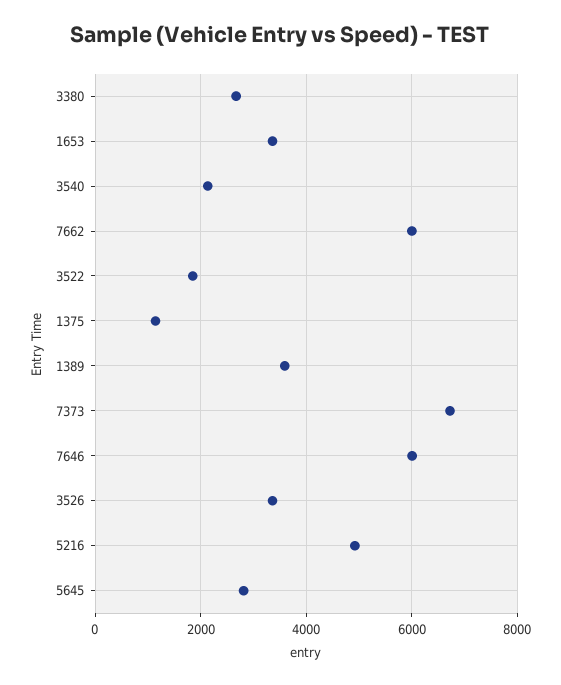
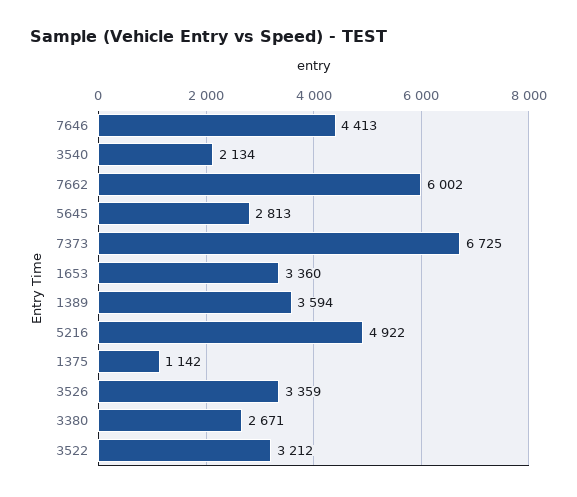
3522: 1800 -> 3212
7646: 6000 -> 4413

